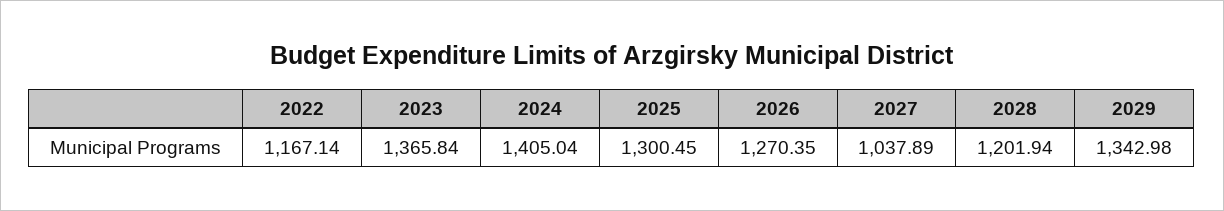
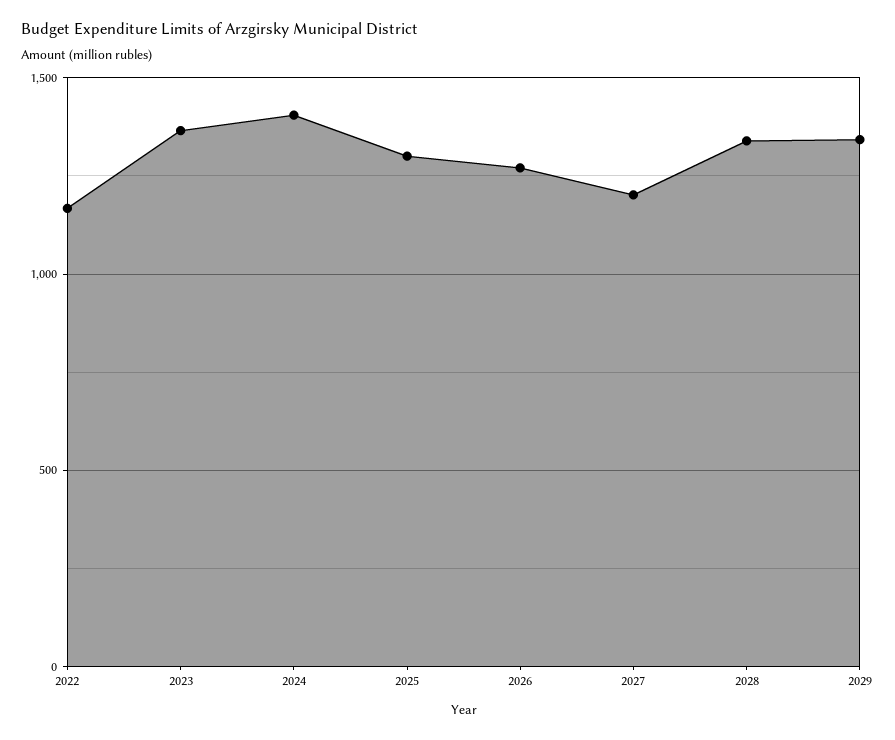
2027: 1037.89 -> 1200
2028: 1201.94 -> 1350

